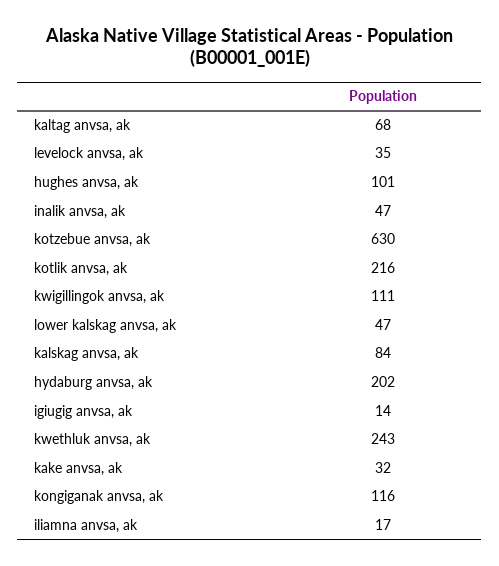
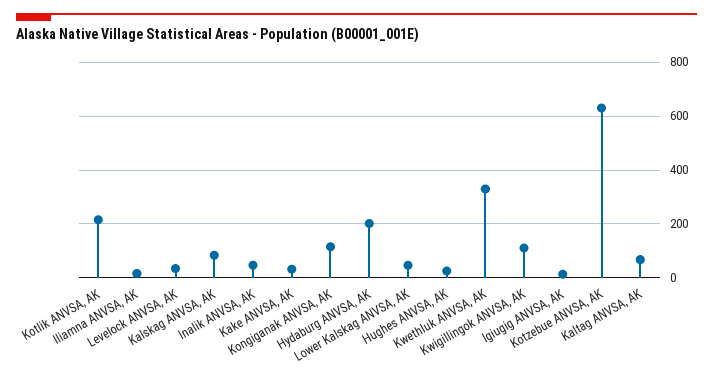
hughes anvsa, ak: 101 -> 25
kwethluk anvsa, ak: 243 -> 325

